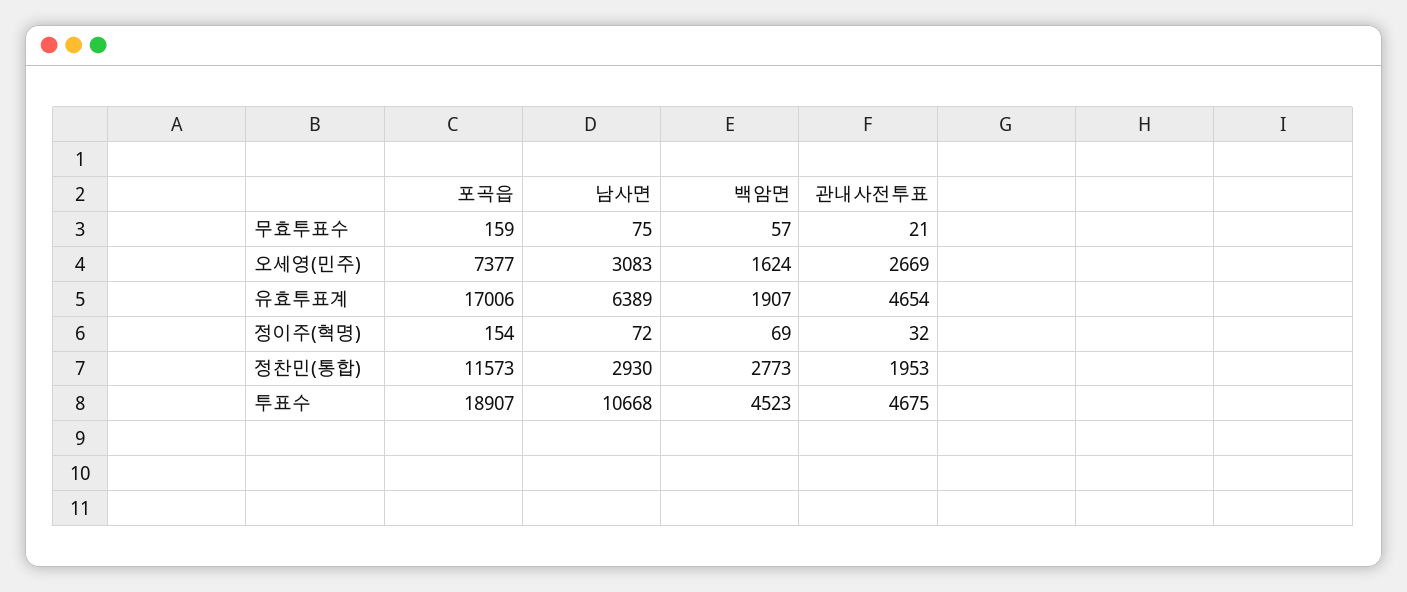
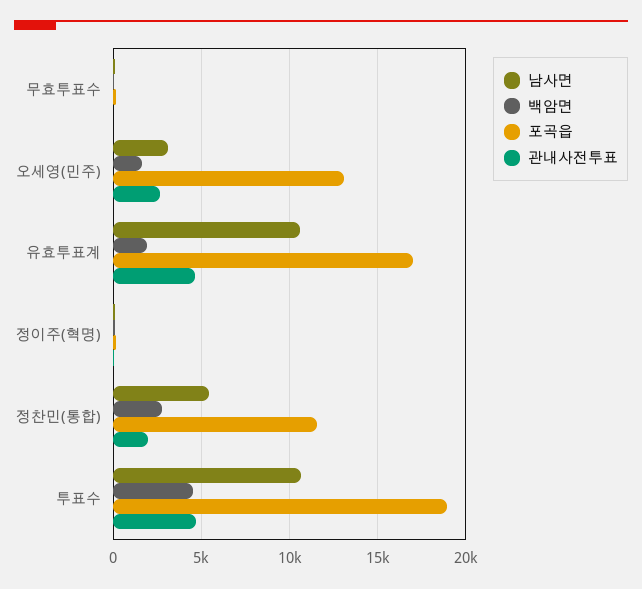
포곡읍, 오세영(민주): 7377 -> 13000
남사면, 유효투표계: 6389 -> 10500
남사면, 정찬민(통합): 2930 -> 5500

